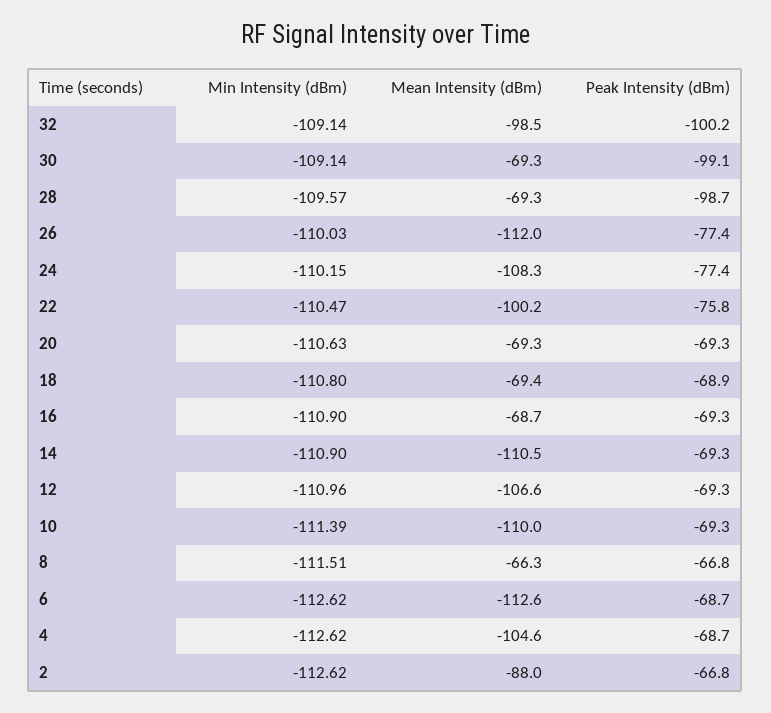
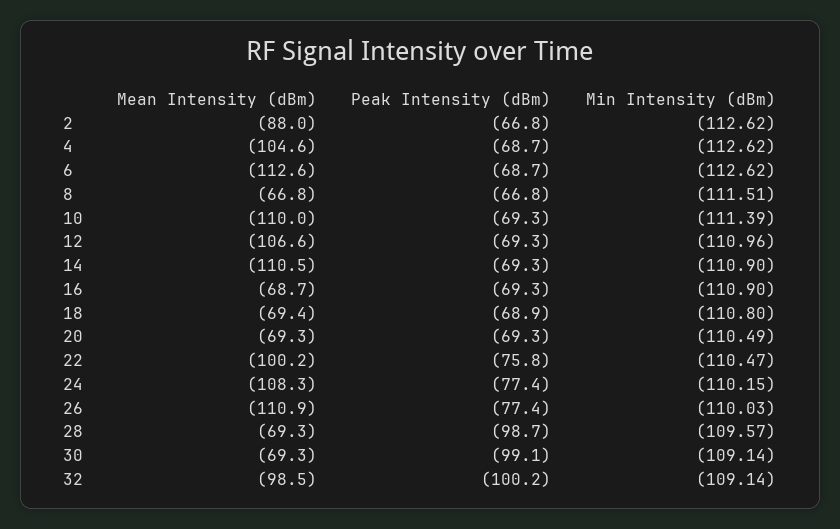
Mean Intensity (dBm), 26: -112 -> -110.9
Min Intensity (dBm), 20: -110.63 -> -110.49
Mean Intensity (dBm), 8: -66.3 -> -66.8

